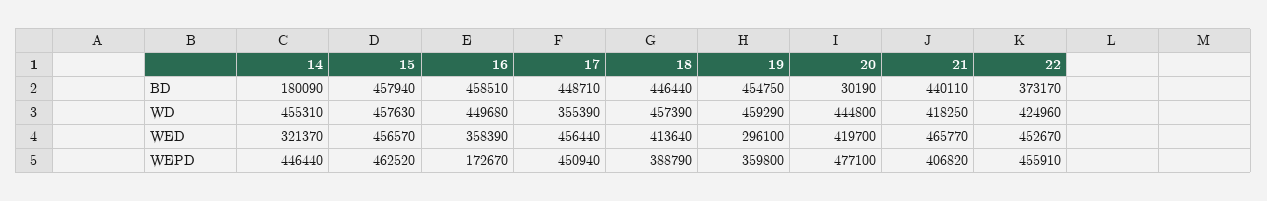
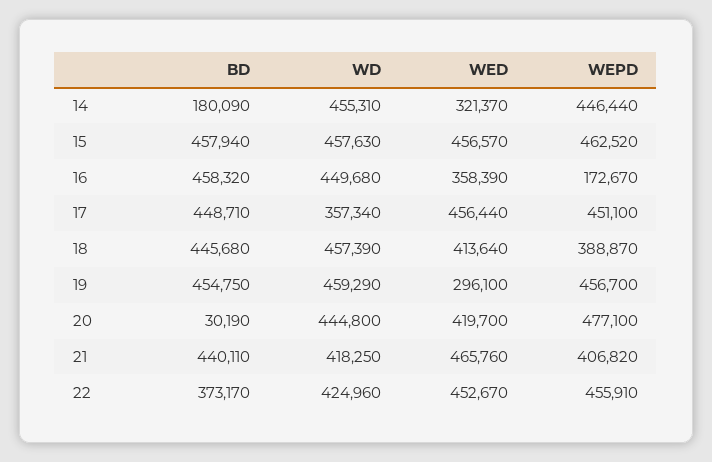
16, BD: 458510 -> 458320
18, BD: 446440 -> 445680
17, WD: 355390 -> 357340
21, WED: 465770 -> 465760
17, WEPD: 450940 -> 451100
18, WEPD: 388790 -> 388870
19, WEPD: 359800 -> 456700

